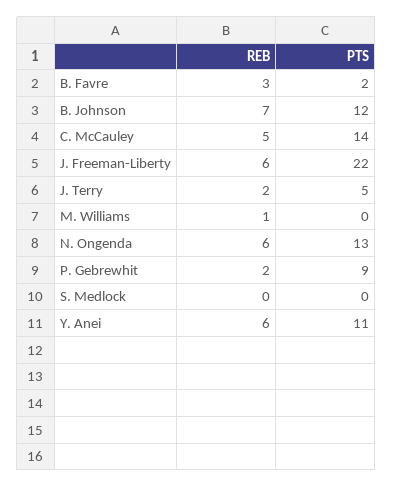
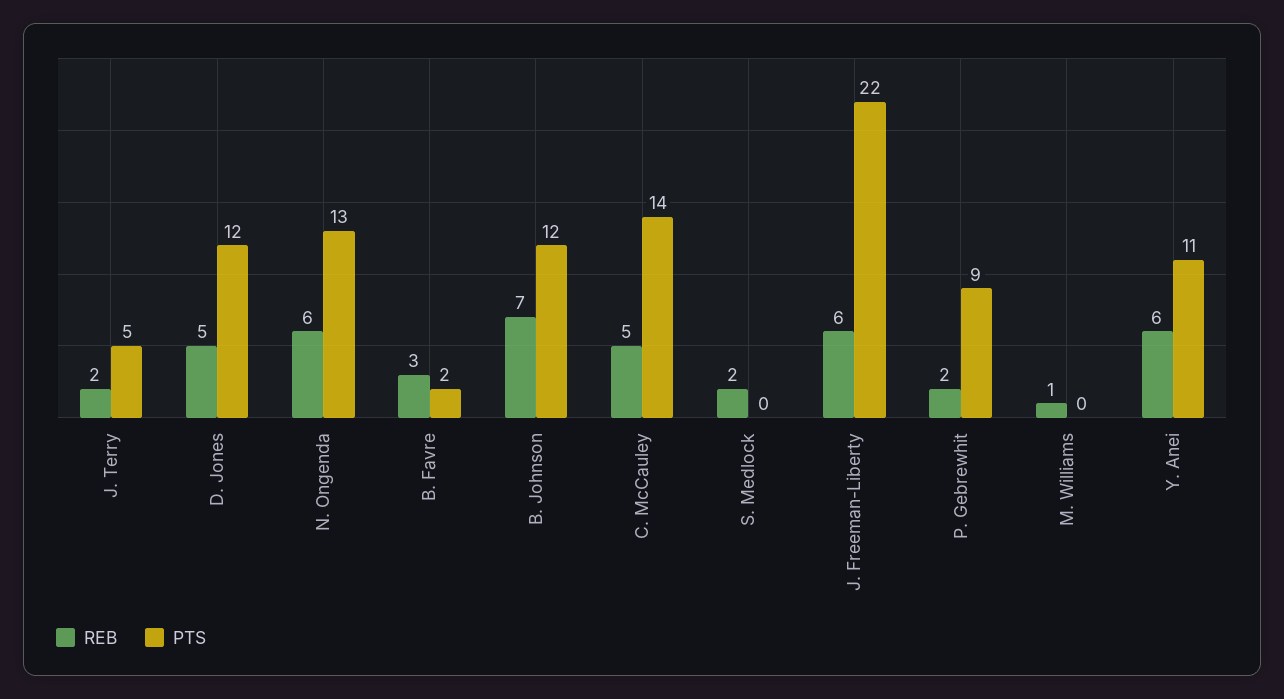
REB, S. Medlock: 0 -> 2
REB, D. Jones: none -> 5
PTS, D. Jones: none -> 12

